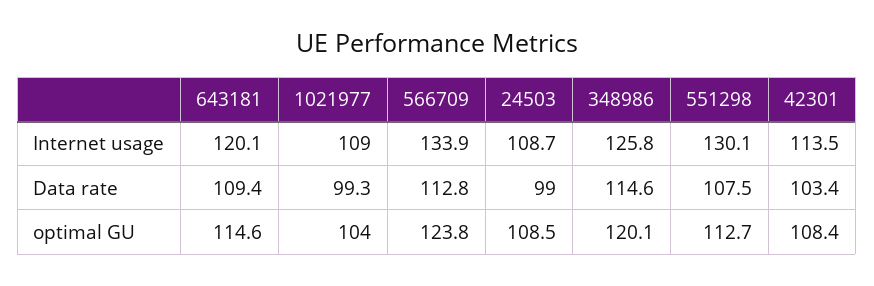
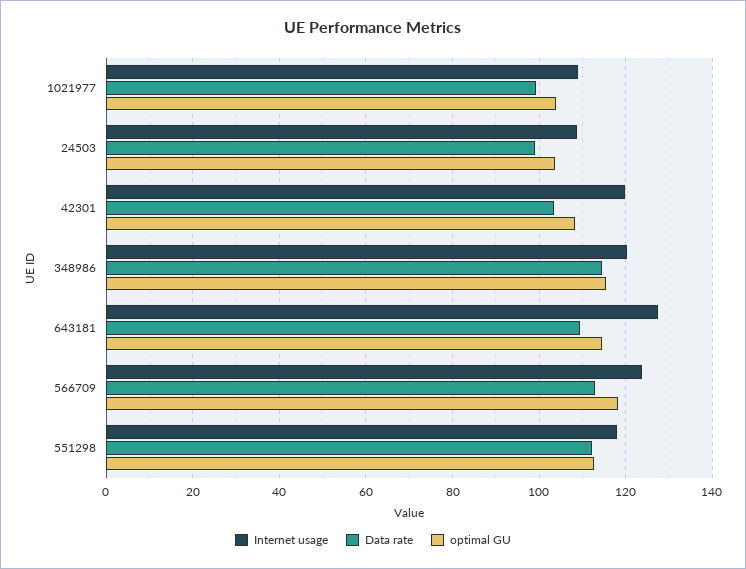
Internet usage, 643181: 120.1 -> 128
Internet usage, 566709: 133.9 -> 124
Internet usage, 348986: 125.8 -> 120
Internet usage, 551298: 130.1 -> 118
Internet usage, 42301: 113.5 -> 120
Data rate, 551298: 107.5 -> 112
optimal GU, 566709: 123.8 -> 118
optimal GU, 24503: 108.5 -> 104
optimal GU, 348986: 120.1 -> 116

